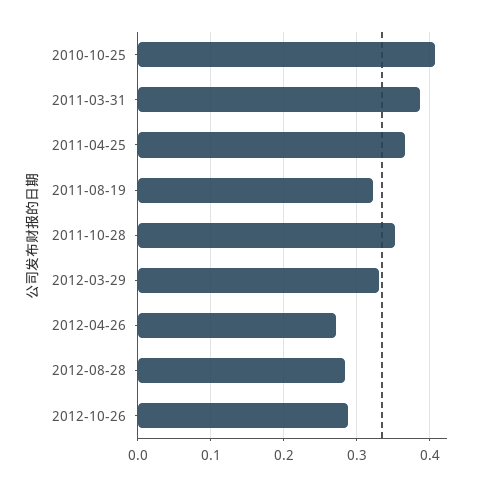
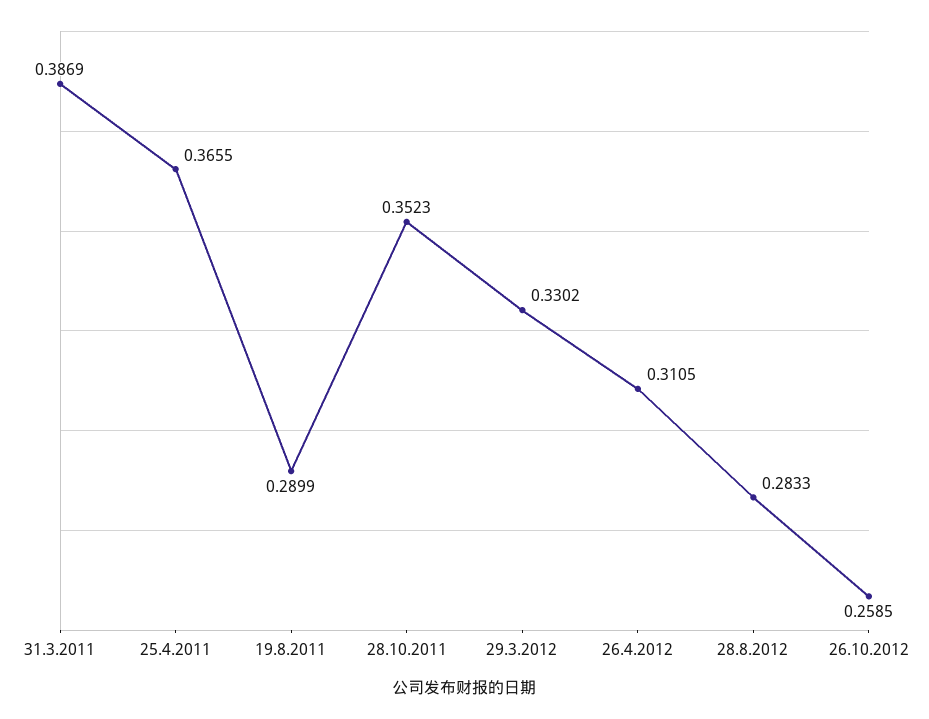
2010-10-25: 0.41 -> none
2011-08-19: 0.32 -> 0.2899
2012-04-26: 0.27 -> 0.3105
2012-10-26: 0.29 -> 0.2585

